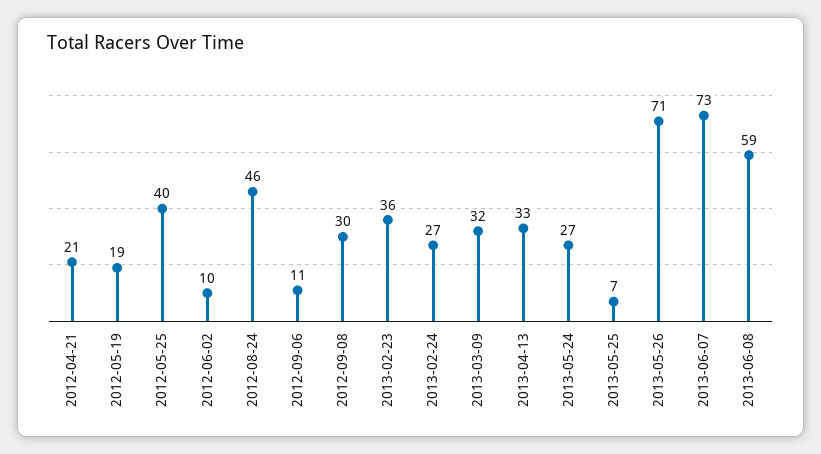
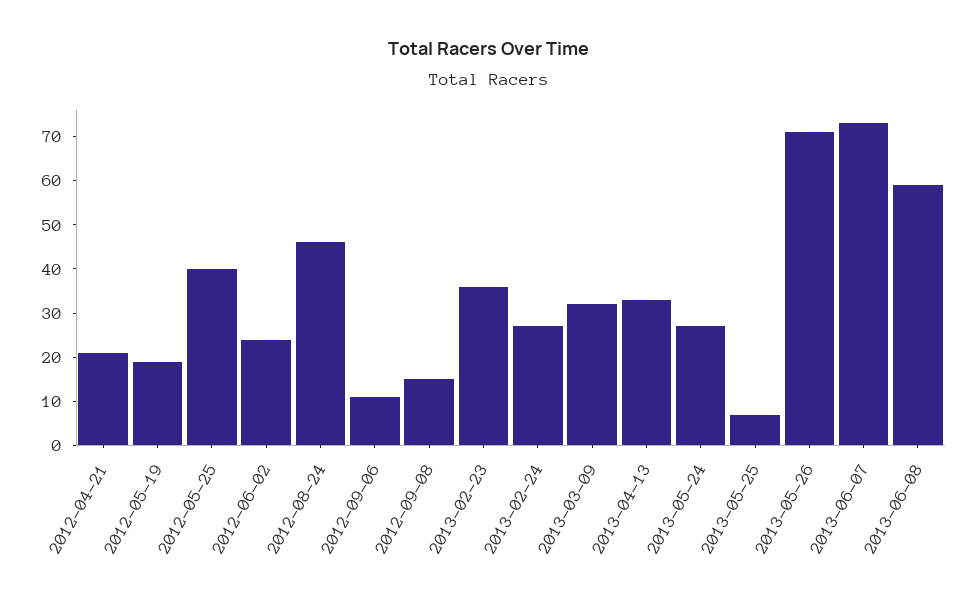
2012-06-02: 10 -> 25
2012-09-08: 30 -> 15

